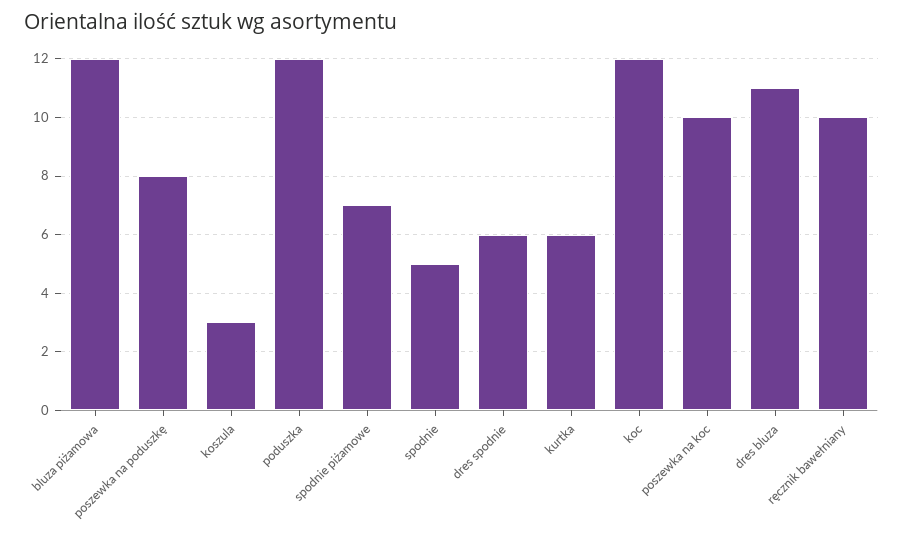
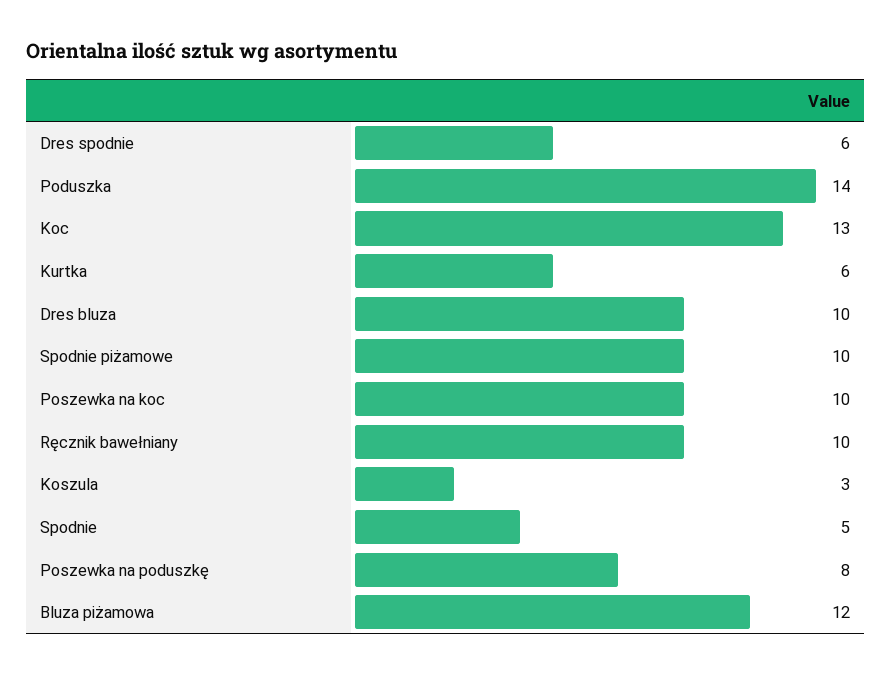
poduszka: 12 -> 14
spodnie piżamowe: 7 -> 10
koc: 12 -> 13
dres bluza: 11 -> 10

